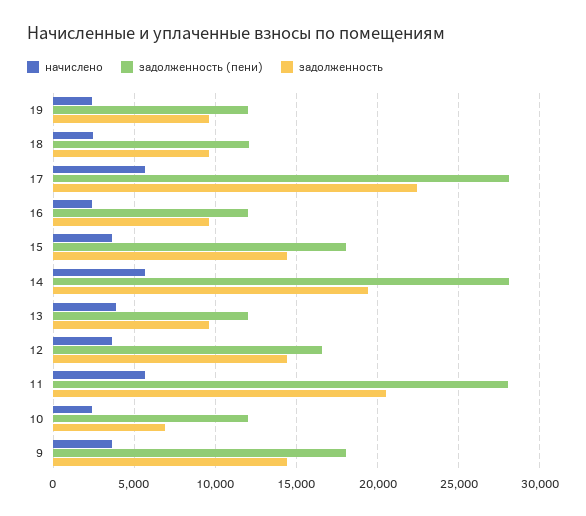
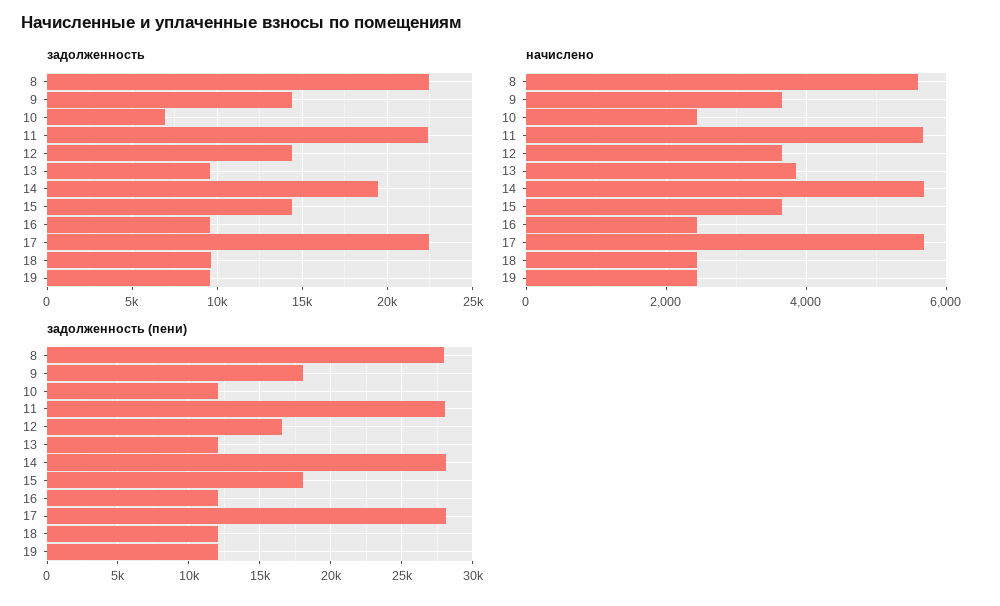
задолженность, 11: 20500 -> 22500
задолженность, 8: none -> 22500
начислено, 8: none -> 5600
задолженность (пени), 8: none -> 28000

